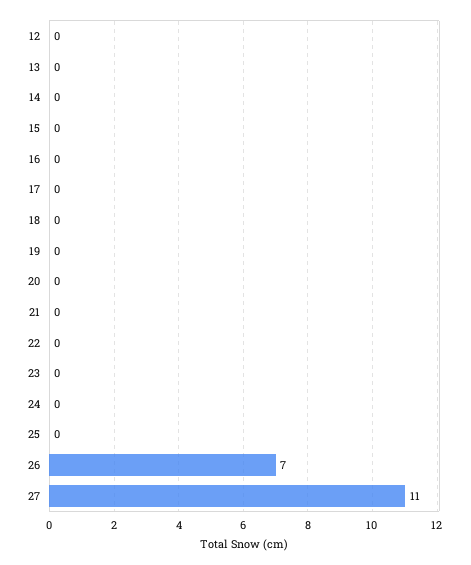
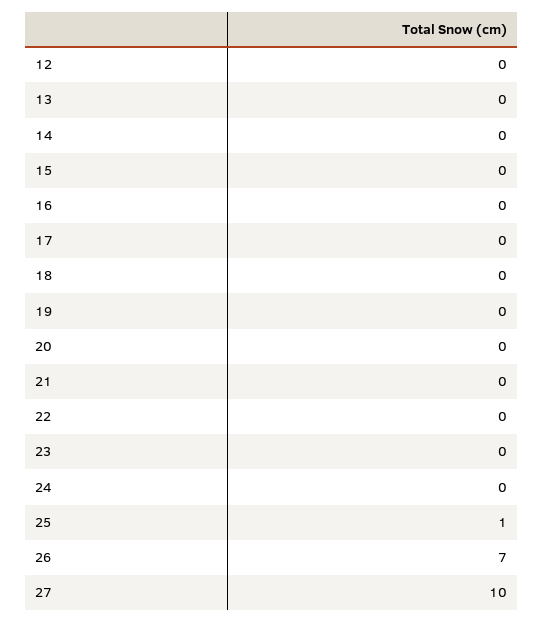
25: 0 -> 1
27: 11 -> 10

